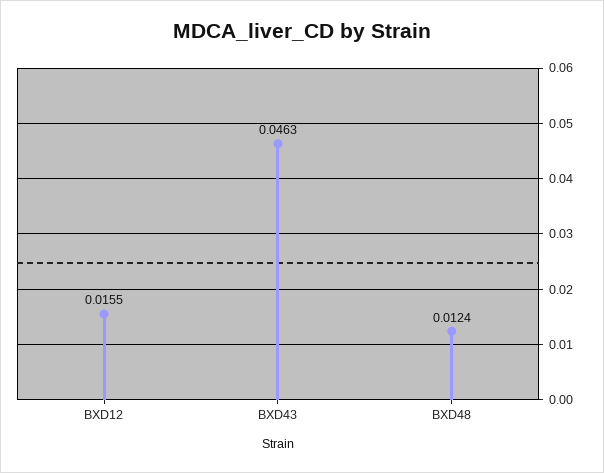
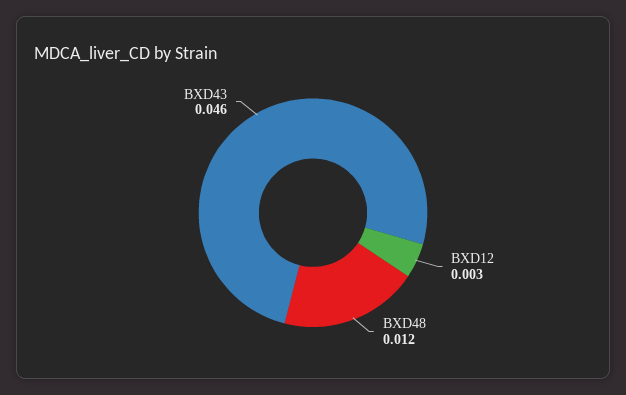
BXD12: 0.0155 -> 0.003

